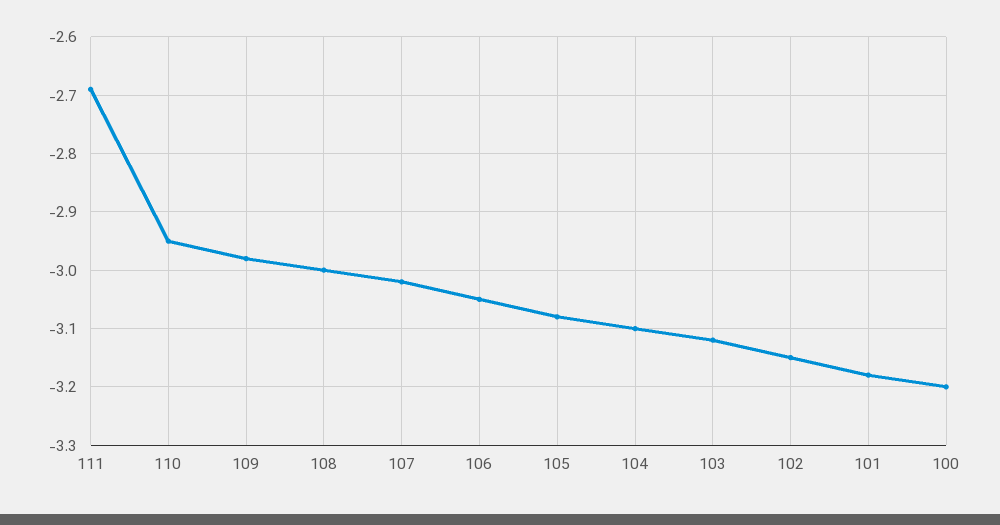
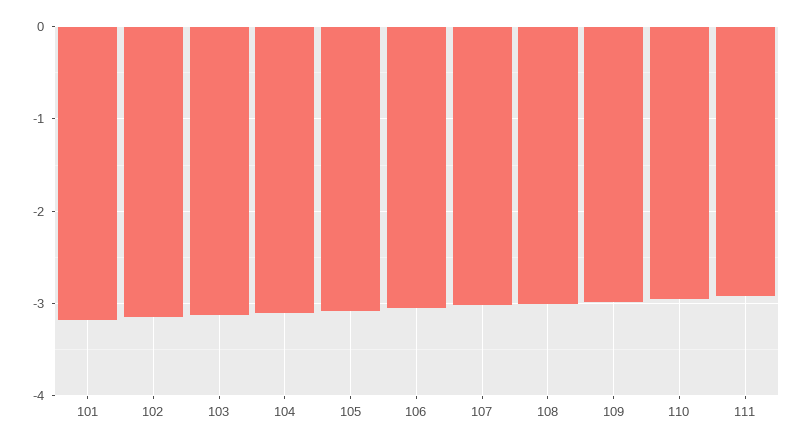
111: -2.7 -> -2.9
100: -3.2 -> none

